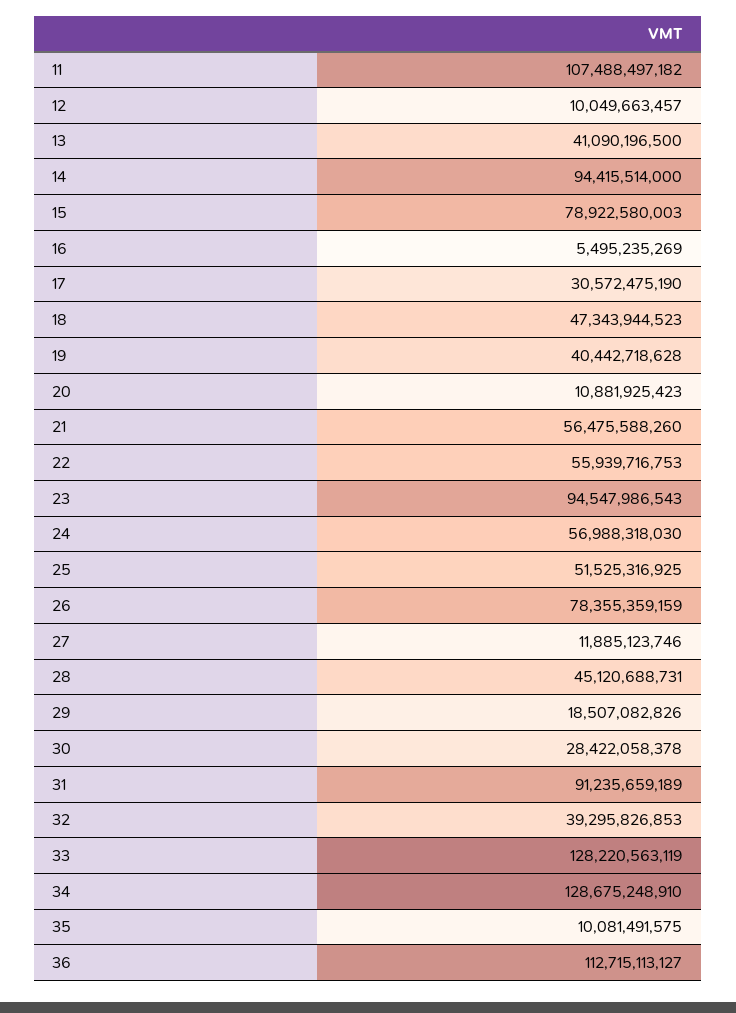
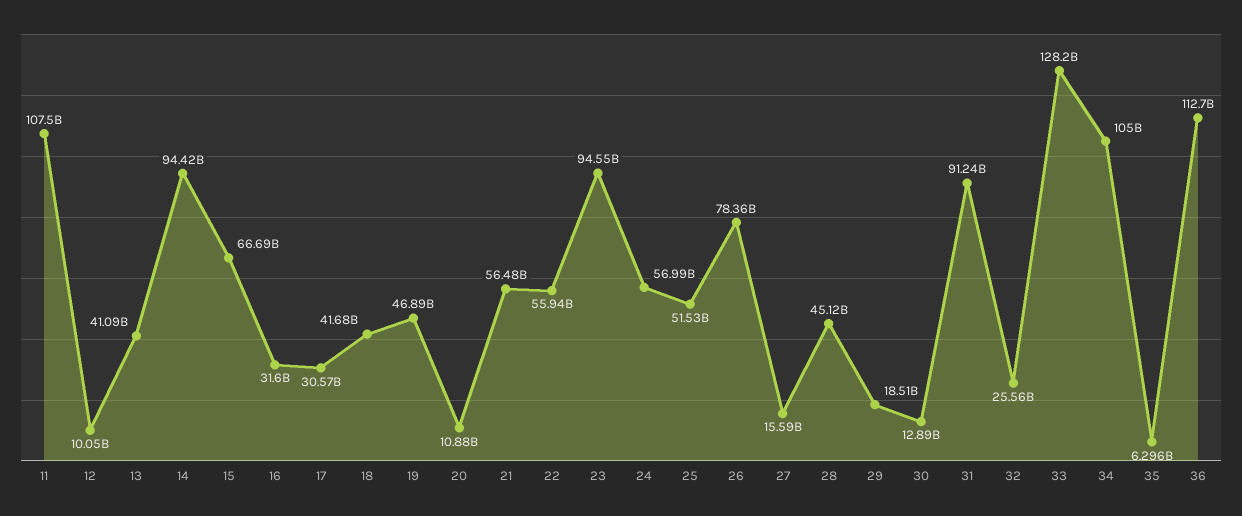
15: 78922580003 -> 66690000000
16: 5495235269 -> 31600000000
18: 47343944523 -> 41680000000
19: 40442718628 -> 46890000000
27: 11885123746 -> 15590000000
30: 28422058378 -> 12890000000
32: 39295826853 -> 25560000000
34: 128675248910 -> 105000000000
35: 10081491575 -> 6296000000

